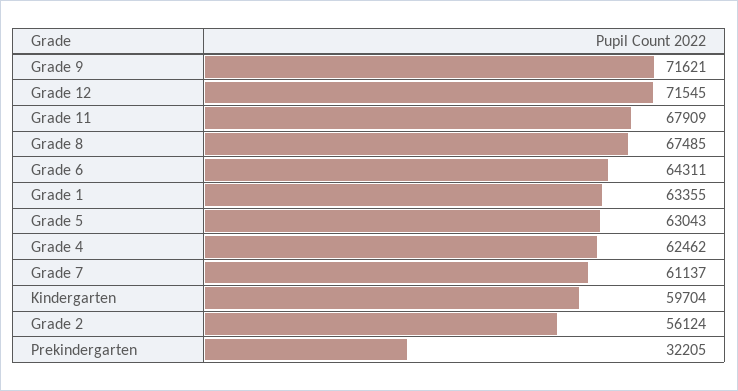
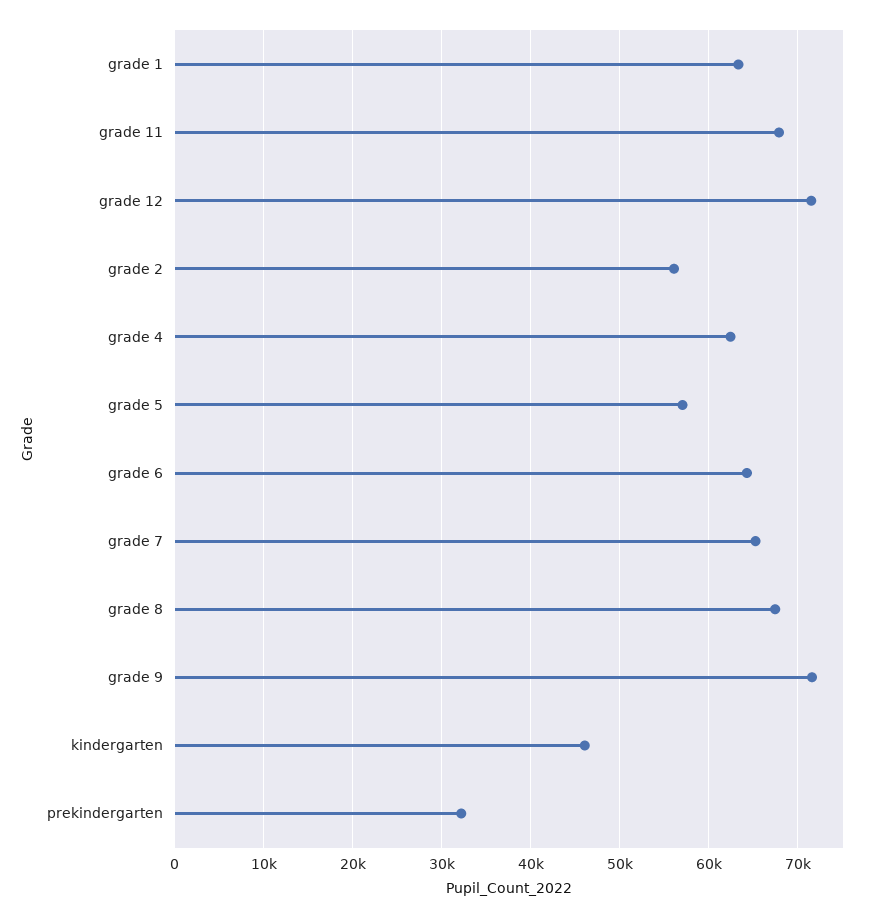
Grade 5: 63043 -> 57000
Grade 7: 61137 -> 65000
Kindergarten: 59704 -> 46000

